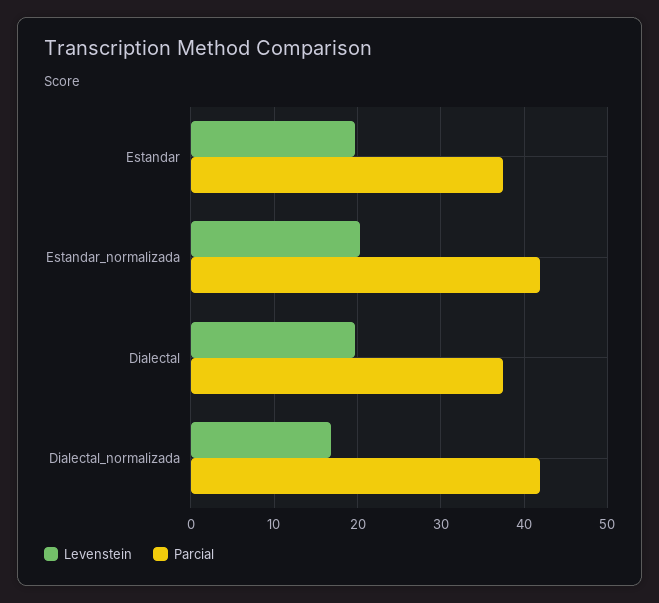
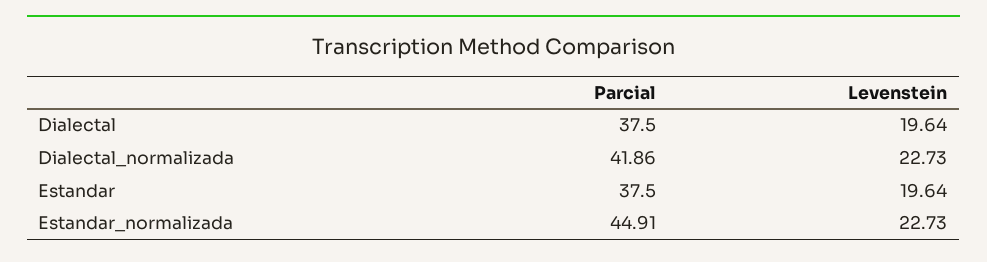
Levenstein, Estandar_normalizada: 20 -> 22.73
Parcial, Estandar_normalizada: 42 -> 44.91
Levenstein, Dialectal_normalizada: 17 -> 22.73

